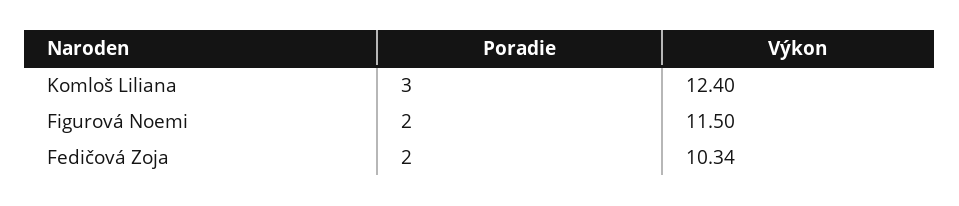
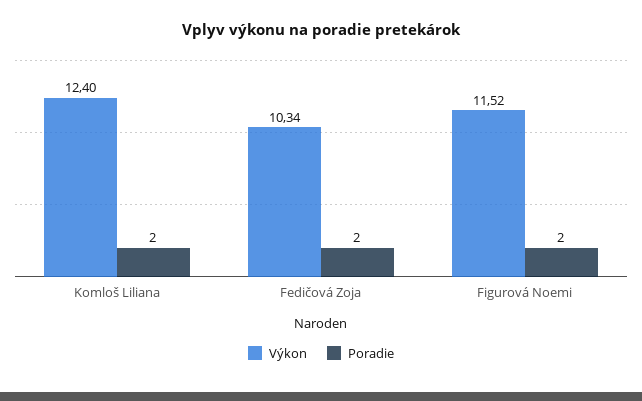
Poradie, Komloš Liliana: 3 -> 2
Výkon, Figurová Noemi: 11.5 -> 11.52

